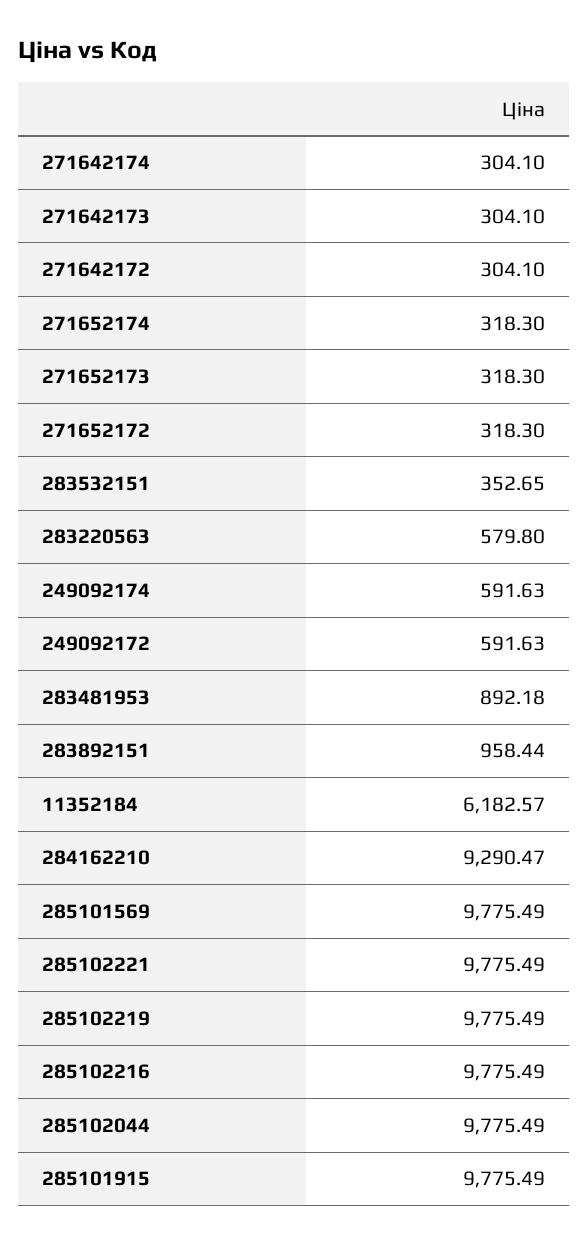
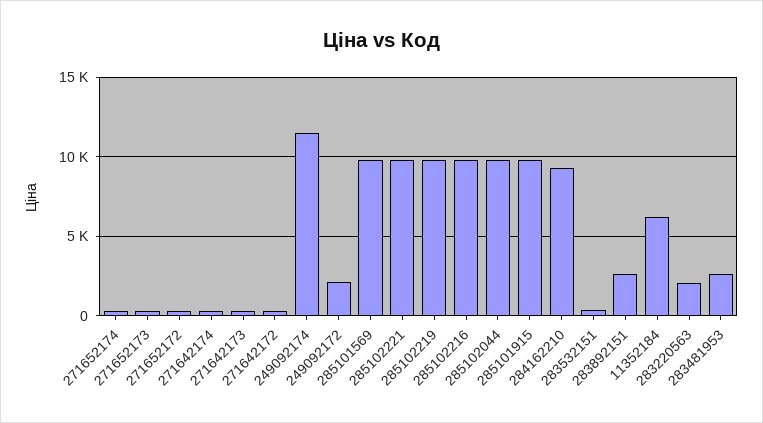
283220563: 579.8 -> 2000
249092174: 591.63 -> 11500
249092172: 591.63 -> 2000
283481953: 892.18 -> 2500
283892151: 958.44 -> 2500

